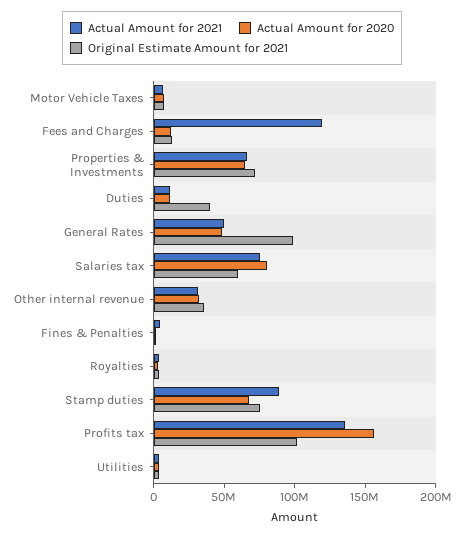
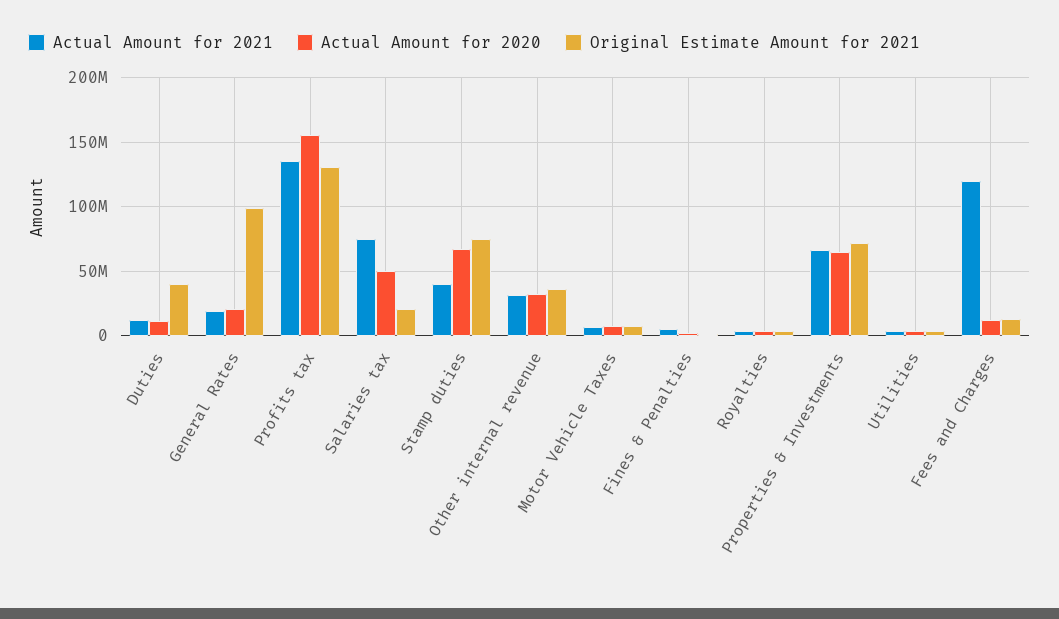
Actual Amount for 2021, General Rates: 50000000 -> 20000000
Actual Amount for 2020, General Rates: 50000000 -> 20000000
Actual Amount for 2020, Salaries tax: 80000000 -> 50000000
Original Estimate Amount for 2021, Salaries tax: 60000000 -> 20000000
Actual Amount for 2021, Stamp duties: 90000000 -> 40000000
Original Estimate Amount for 2021, Profits tax: 100000000 -> 130000000

